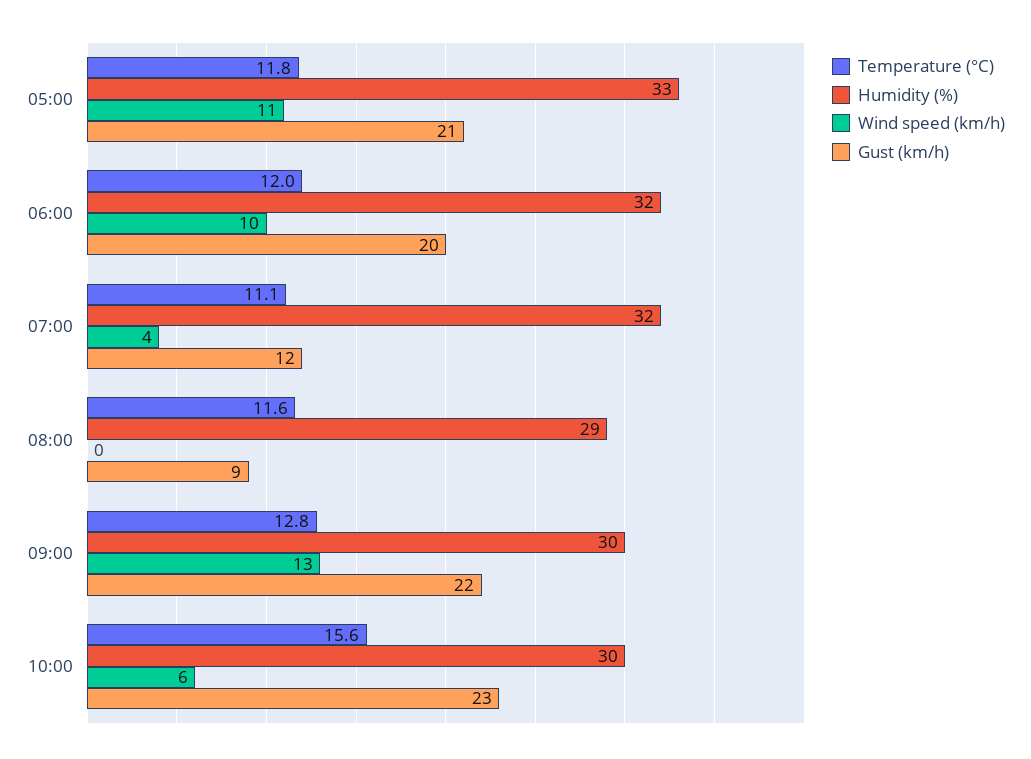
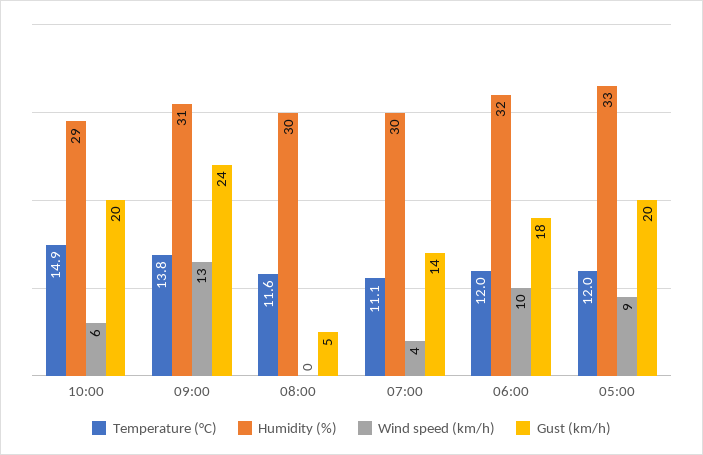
Temperature (°C), 05:00: 11.8 -> 12
Wind speed (km/h), 05:00: 11 -> 9
Gust (km/h), 05:00: 21 -> 20
Gust (km/h), 06:00: 20 -> 18
Humidity (%), 07:00: 32 -> 30
Gust (km/h), 07:00: 12 -> 14
Humidity (%), 08:00: 29 -> 30
Gust (km/h), 08:00: 9 -> 5
Temperature (°C), 09:00: 12.8 -> 13.8
Humidity (%), 09:00: 30 -> 31
Gust (km/h), 09:00: 22 -> 24
Temperature (°C), 10:00: 15.6 -> 14.9
Humidity (%), 10:00: 30 -> 29
Gust (km/h), 10:00: 23 -> 20

